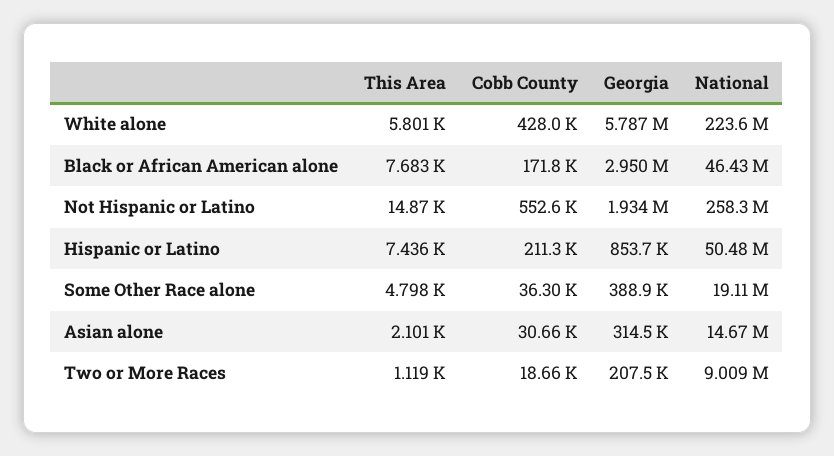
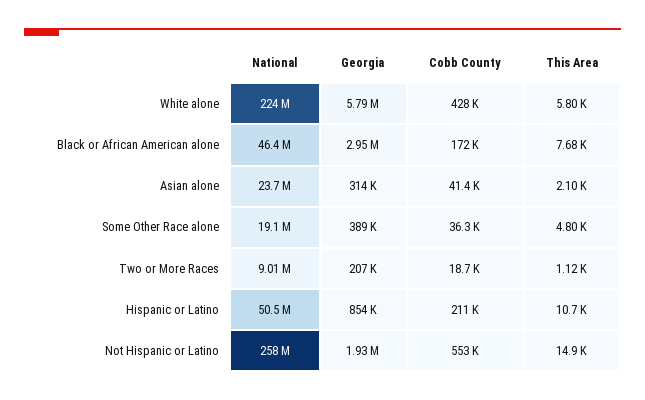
This Area, Hispanic or Latino: 7436 -> 10700
Cobb County, Asian alone: 30660 -> 41400
National, Asian alone: 14670000 -> 23700000

